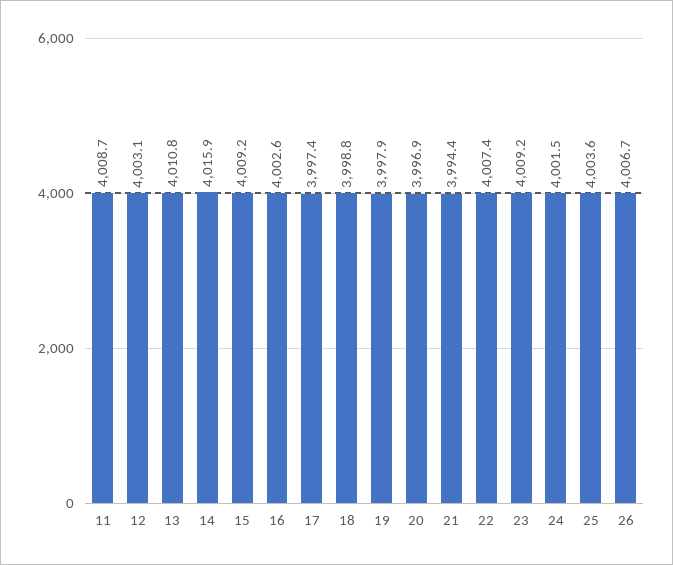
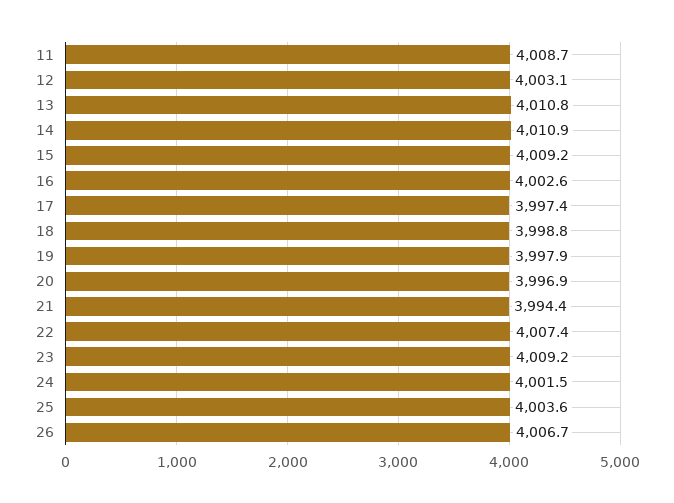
14: 4015.9 -> 4010.9

